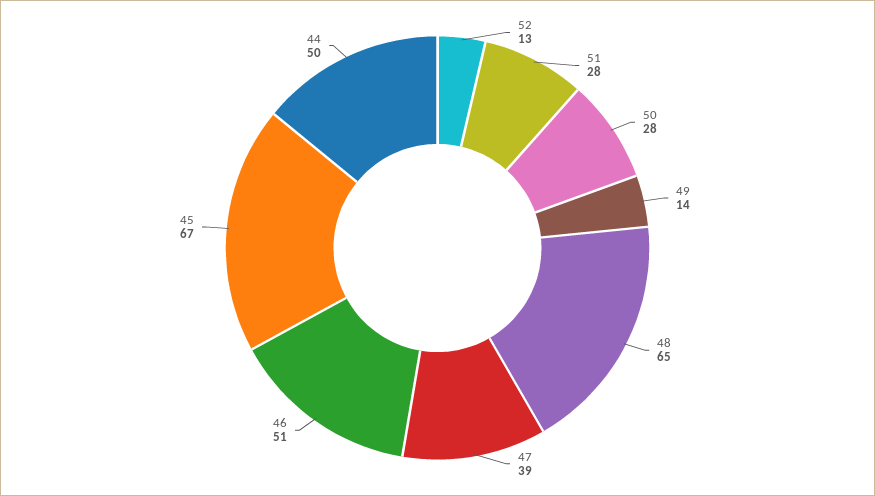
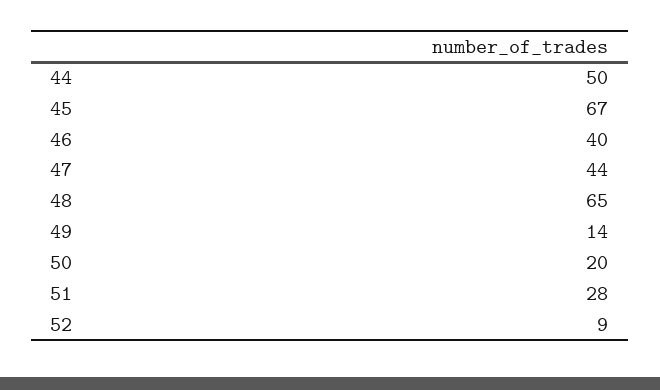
52: 13 -> 9
50: 28 -> 20
47: 39 -> 44
46: 51 -> 40

